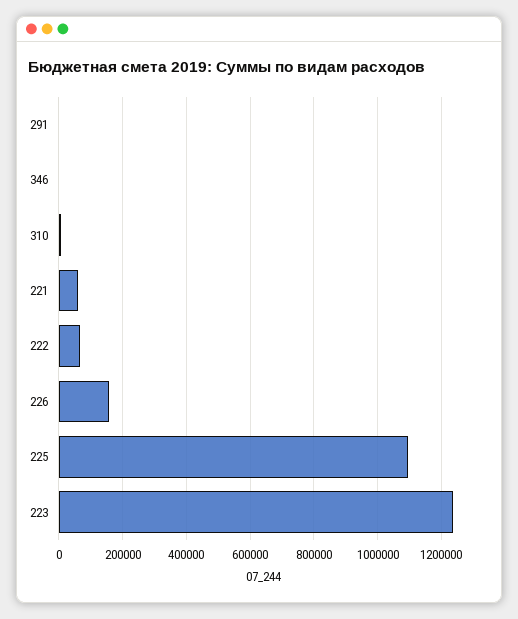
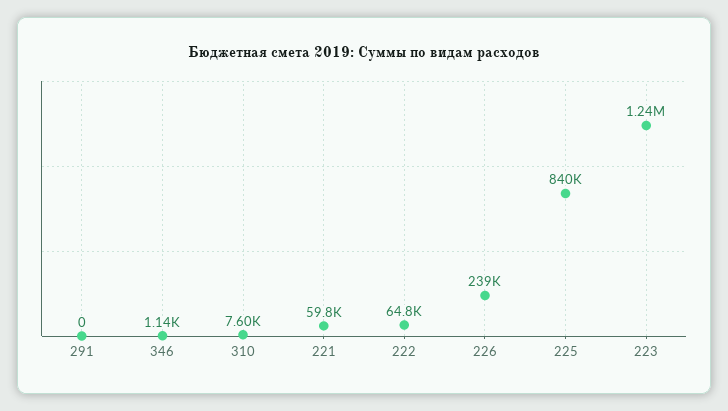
226: 160000 -> 239000
225: 1100000 -> 840000

